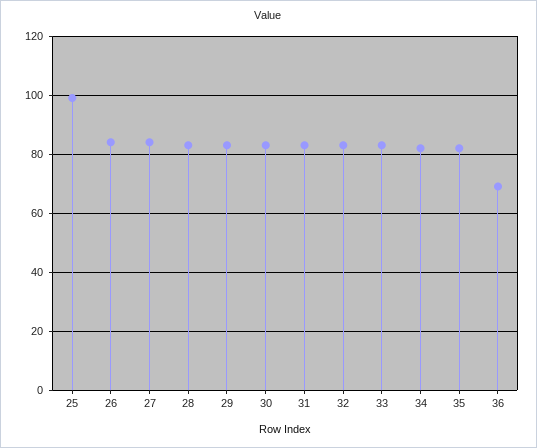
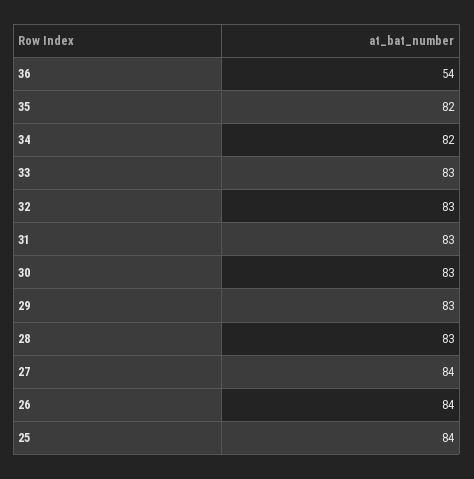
25: 100 -> 84
36: 70 -> 54

